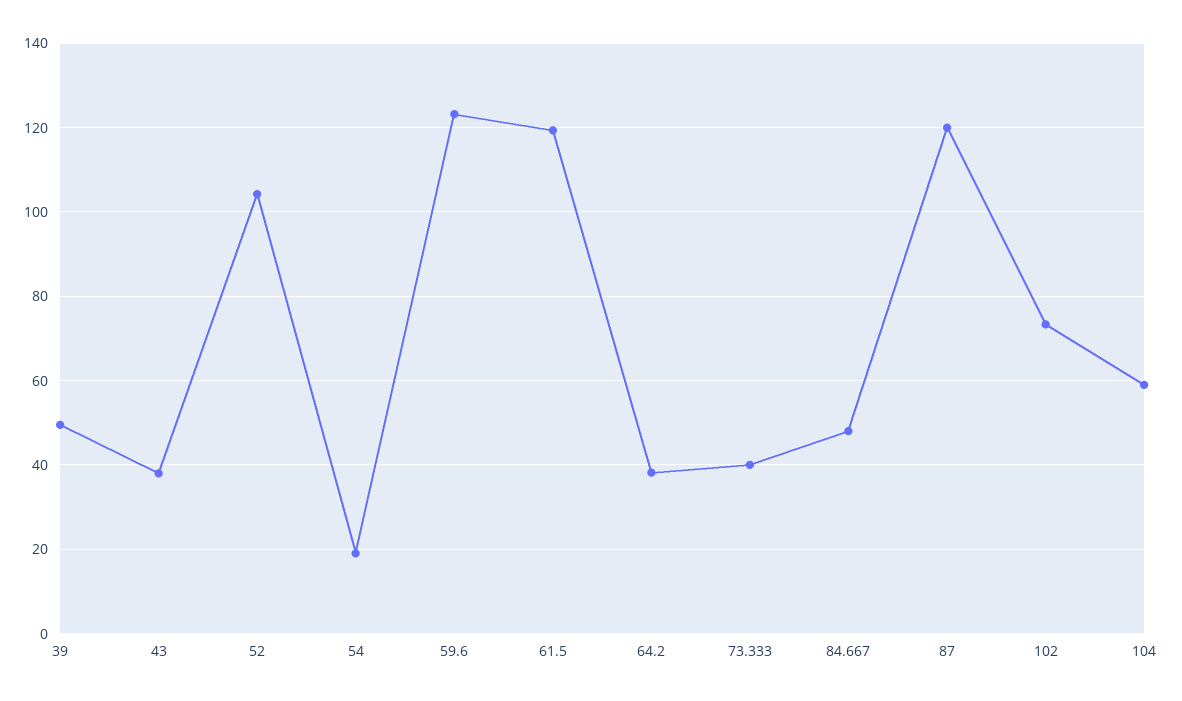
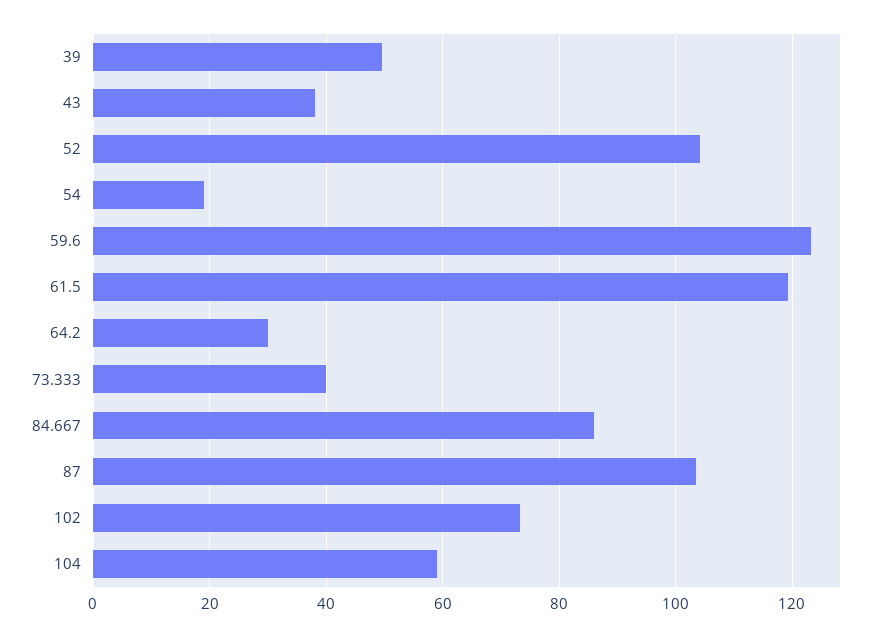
64.2: 38 -> 30
84.667: 48 -> 86
87: 120 -> 104

